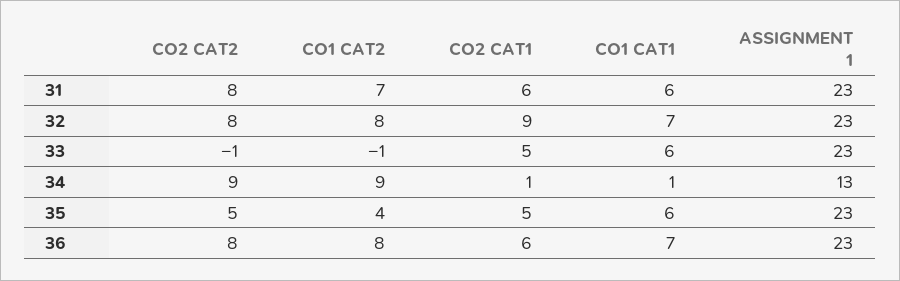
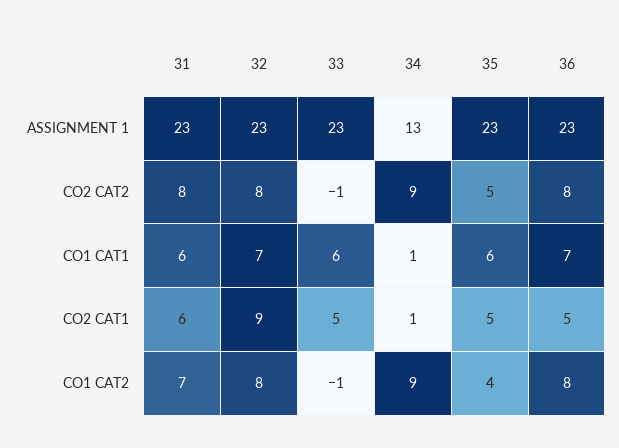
CO2 CAT1, 36: 6 -> 5

